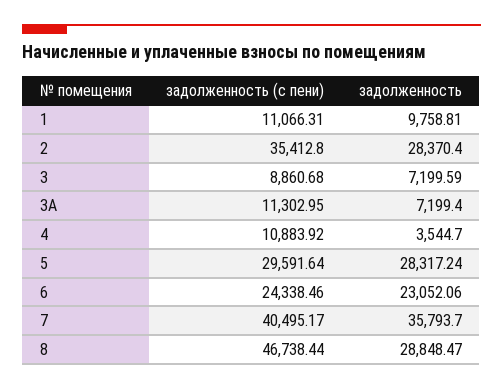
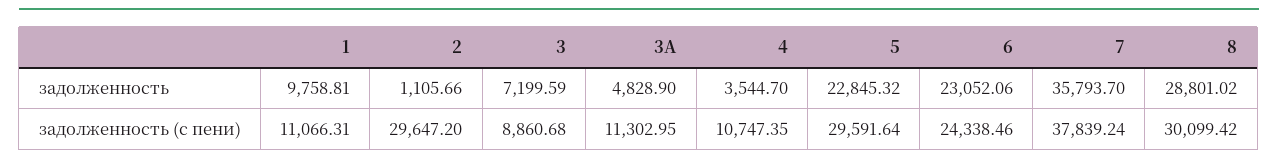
задолженность (с пени), 2: 35412.8 -> 29647.2
задолженность, 2: 28370.4 -> 1105.66
задолженность, 3А: 7199.4 -> 4828.9
задолженность (с пени), 4: 10883.92 -> 10747.35
задолженность, 5: 28317.24 -> 22845.32
задолженность (с пени), 7: 40495.17 -> 37839.24
задолженность (с пени), 8: 46738.44 -> 30099.42
задолженность, 8: 28848.47 -> 28801.02

